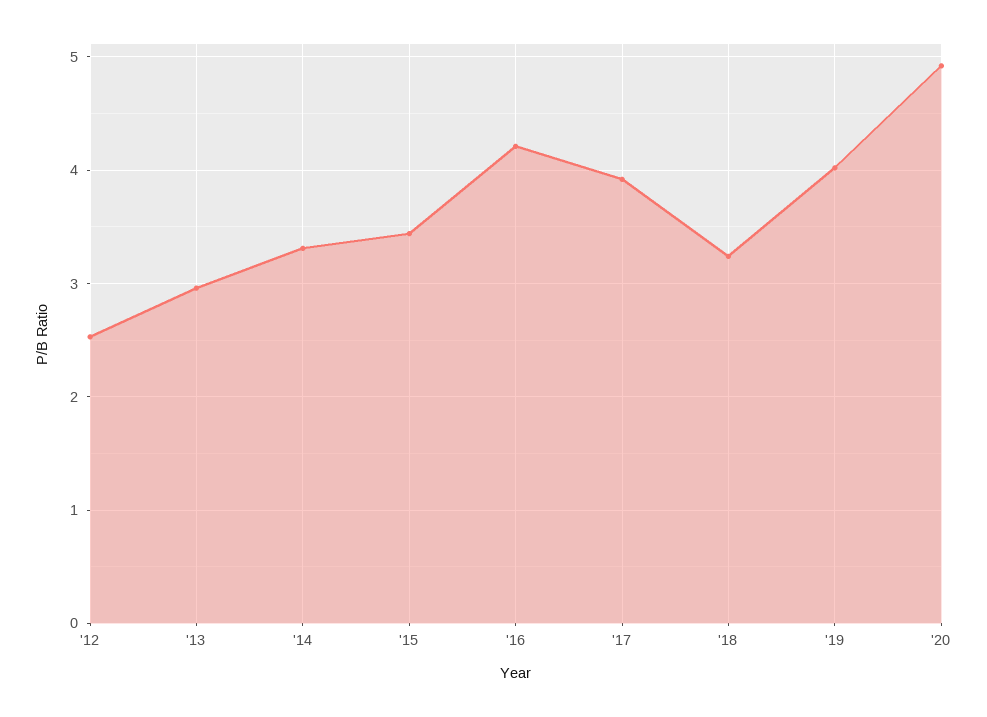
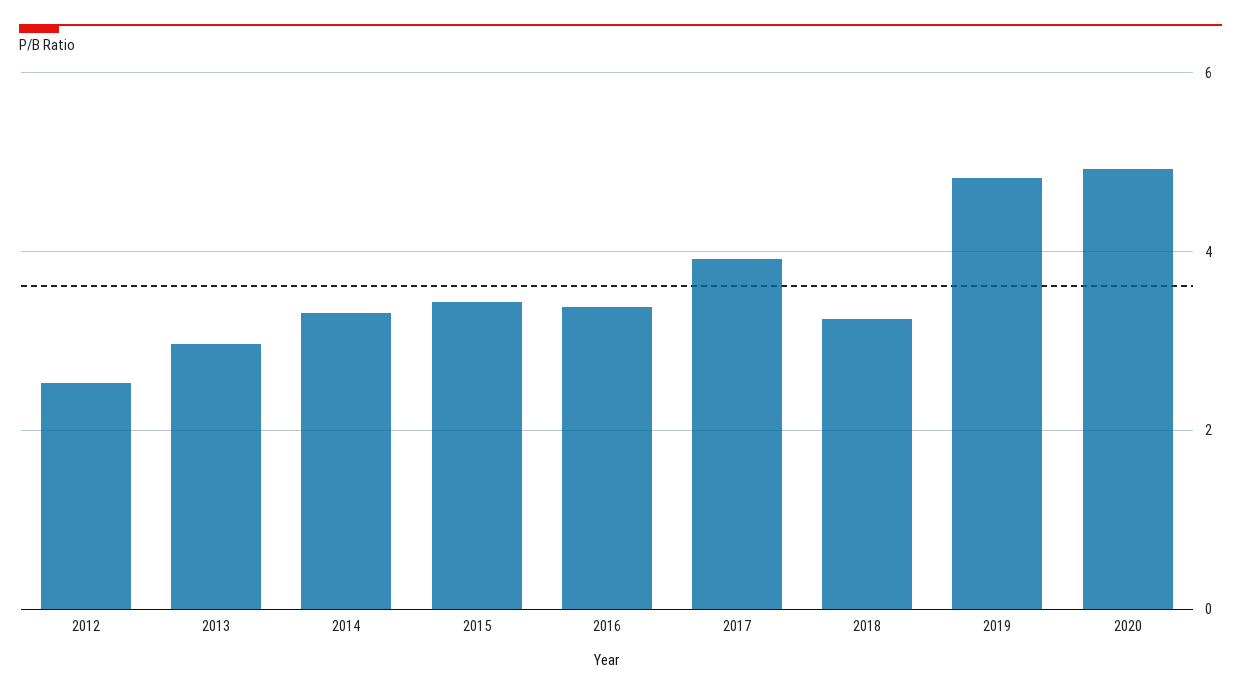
'16: 4.2 -> 3.4
'19: 4 -> 4.8

